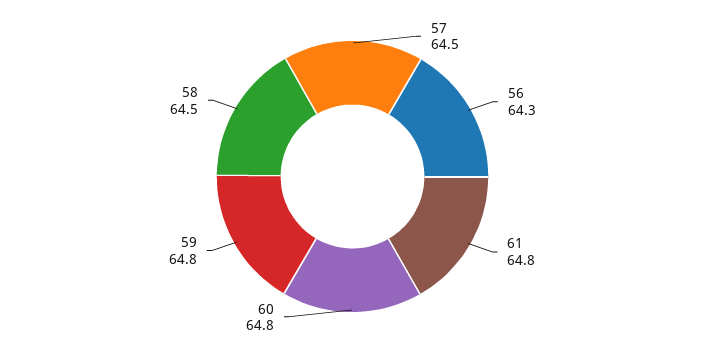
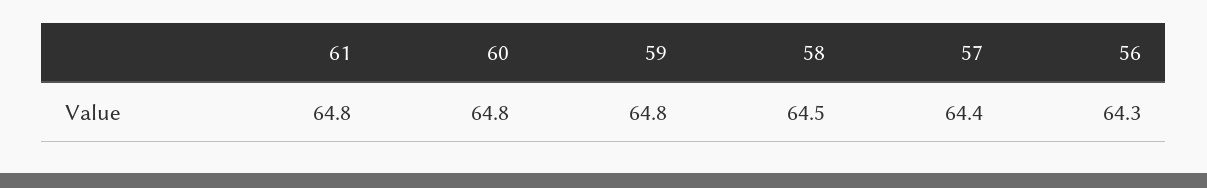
57: 64.5 -> 64.4

